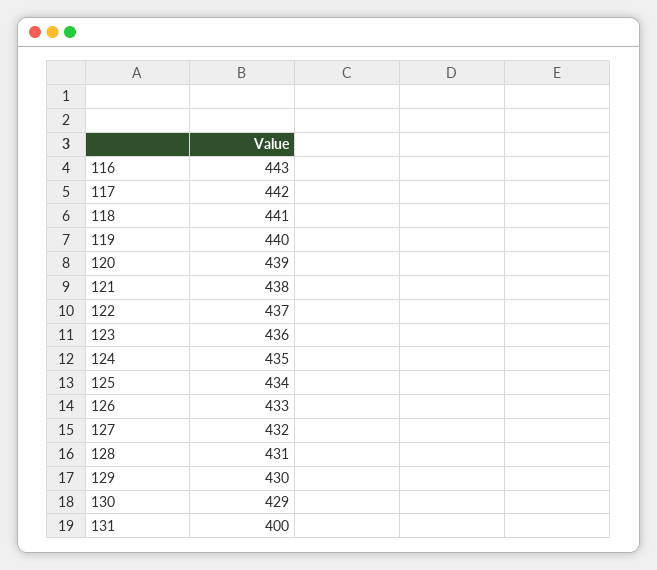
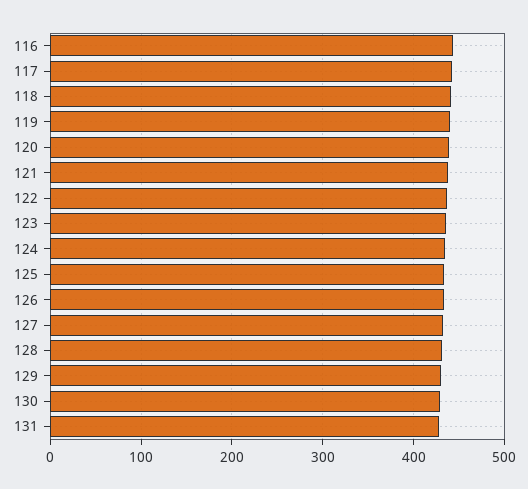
131: 400 -> 430

